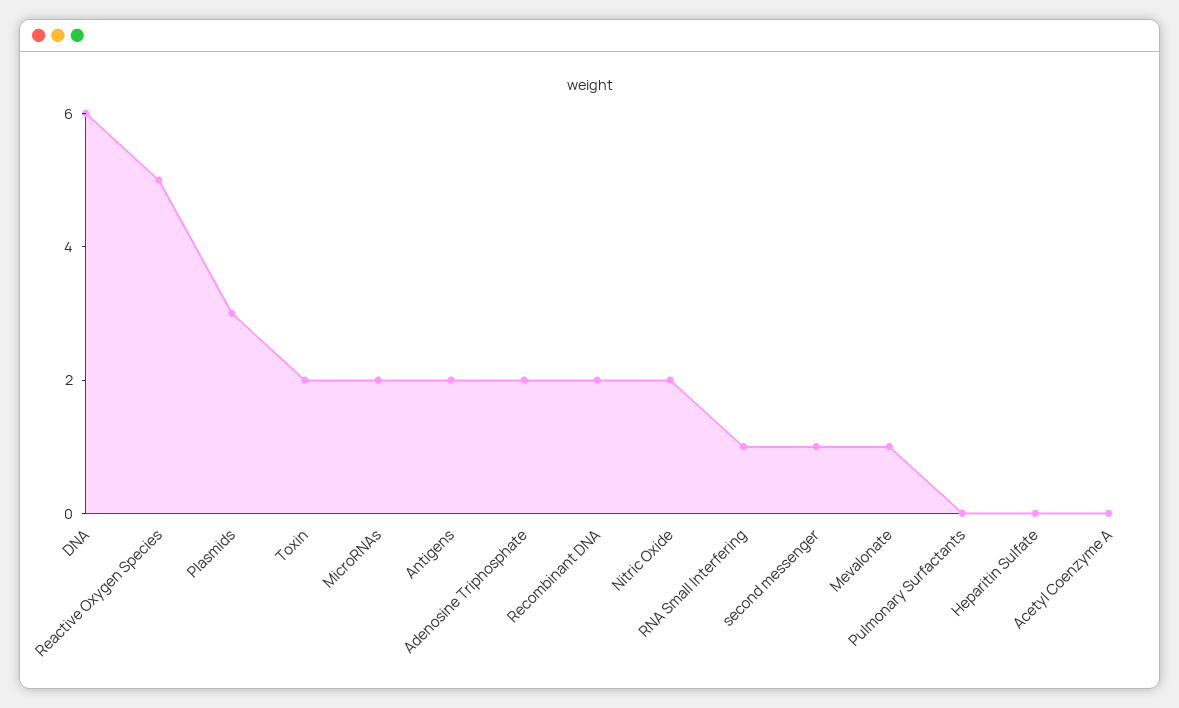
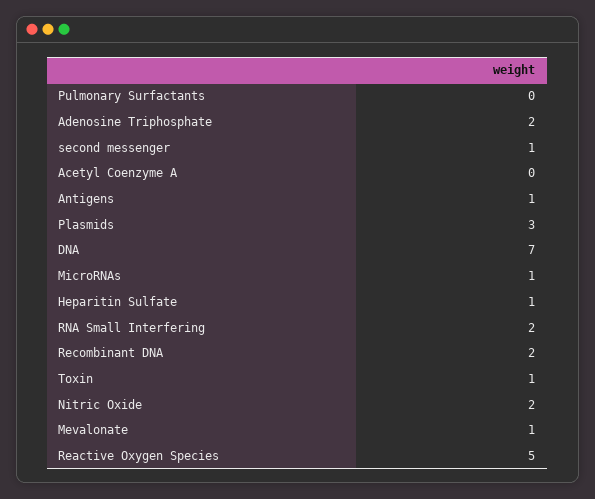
DNA: 6 -> 7
Toxin: 2 -> 1
MicroRNAs: 2 -> 1
Antigens: 2 -> 1
RNA Small Interfering: 1 -> 2
Heparitin Sulfate: 0 -> 1

